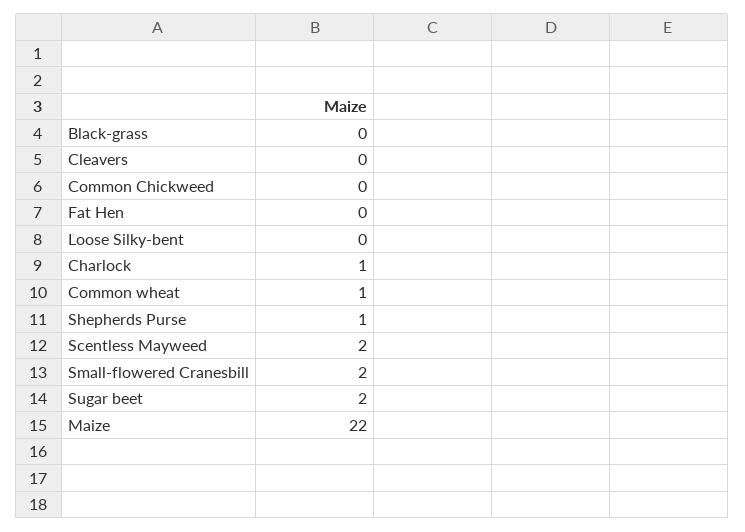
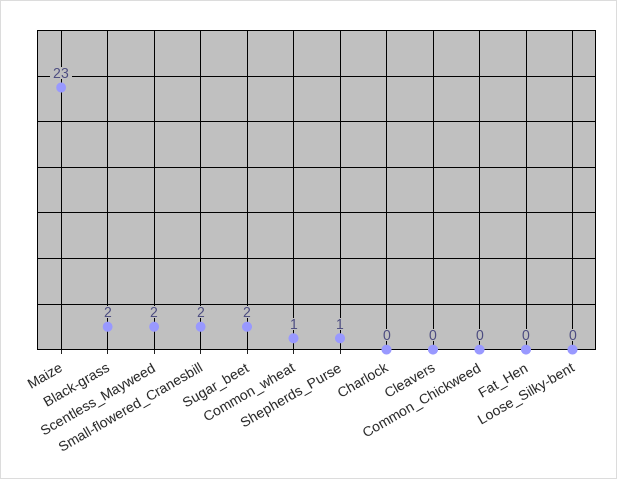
Black-grass: 0 -> 2
Charlock: 1 -> 0
Maize: 22 -> 23

